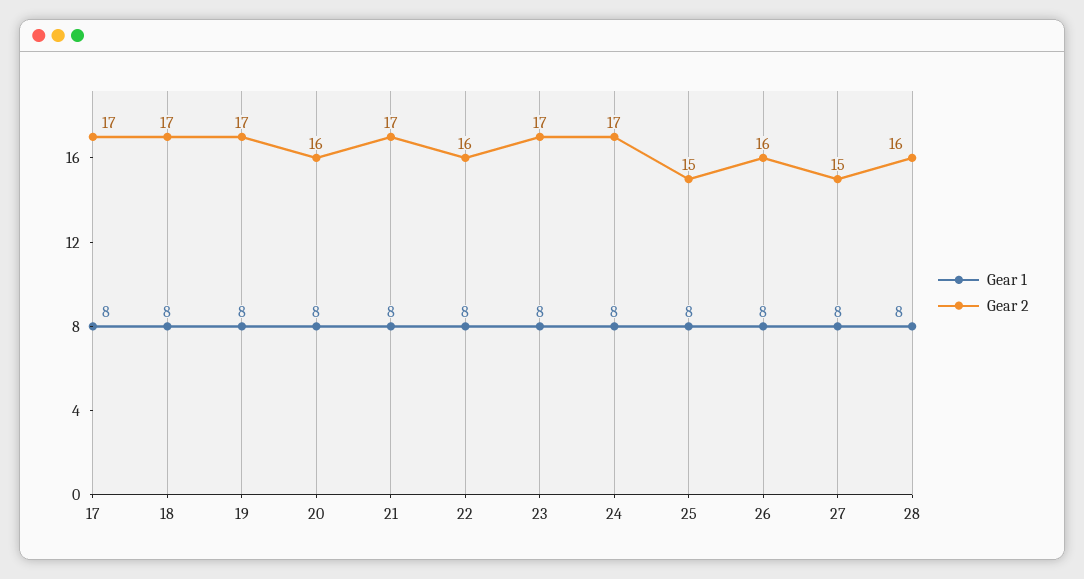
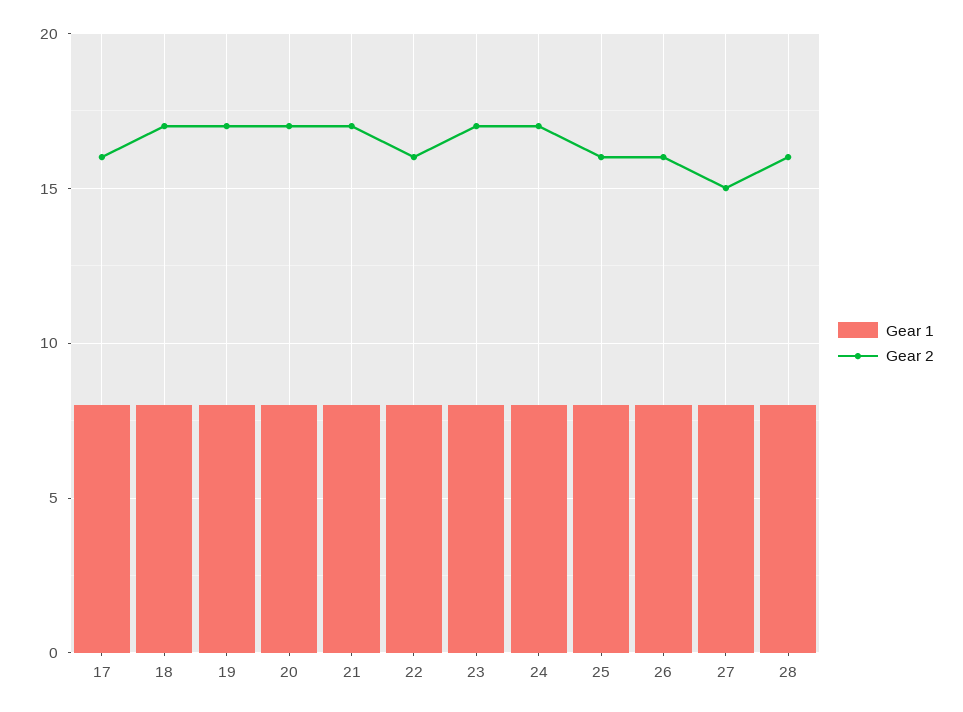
Gear 2, 17: 17 -> 16
Gear 2, 20: 16 -> 17
Gear 2, 25: 15 -> 16

